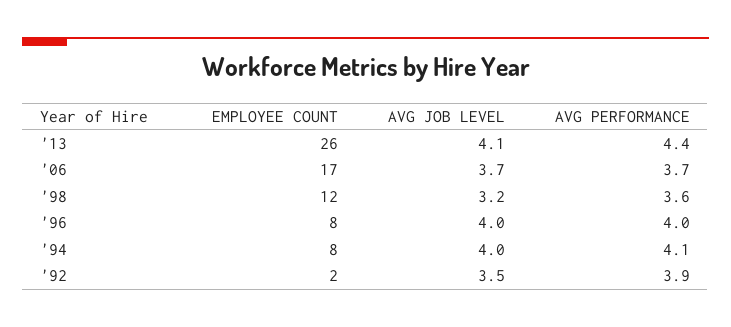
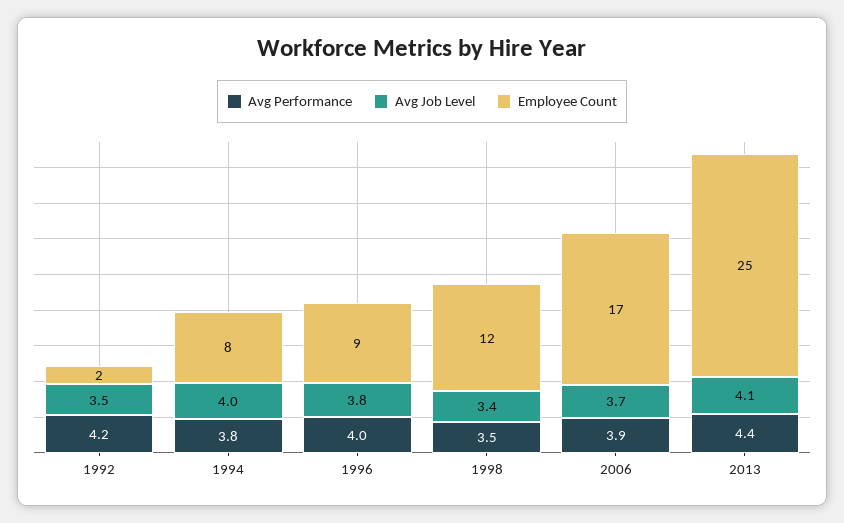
EMPLOYEE COUNT, '13: 26 -> 25
AVG PERFORMANCE, '06: 3.7 -> 3.9
AVG JOB LEVEL, '98: 3.2 -> 3.4
AVG PERFORMANCE, '98: 3.6 -> 3.5
EMPLOYEE COUNT, '96: 8 -> 9
AVG JOB LEVEL, '96: 4 -> 3.8
AVG PERFORMANCE, '94: 4.1 -> 3.8
AVG PERFORMANCE, '92: 3.9 -> 4.2

